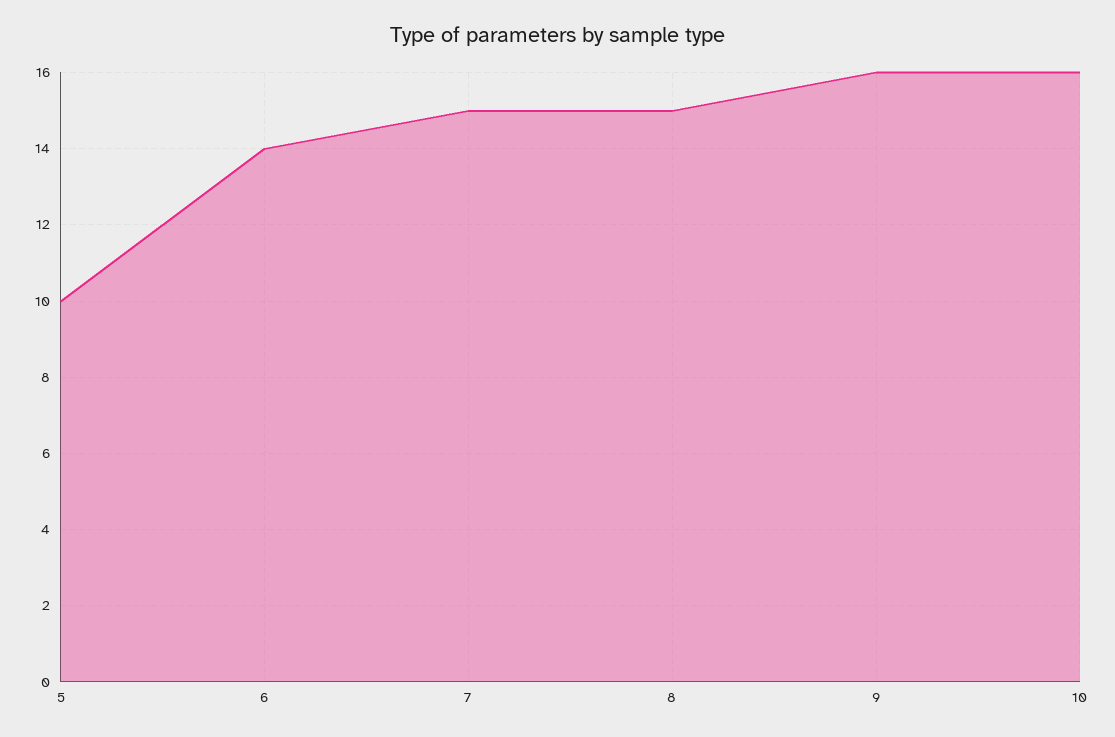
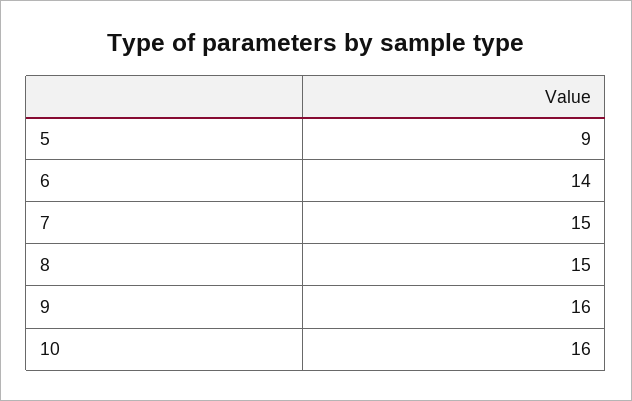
5: 10 -> 9

